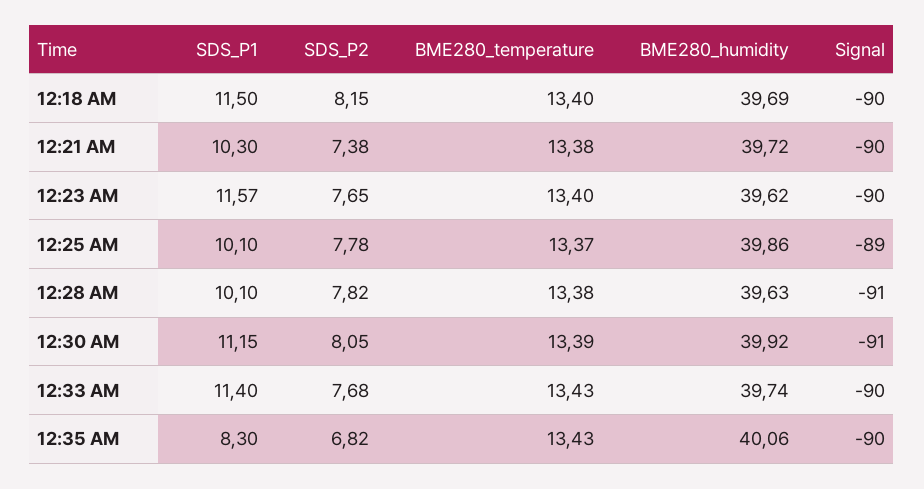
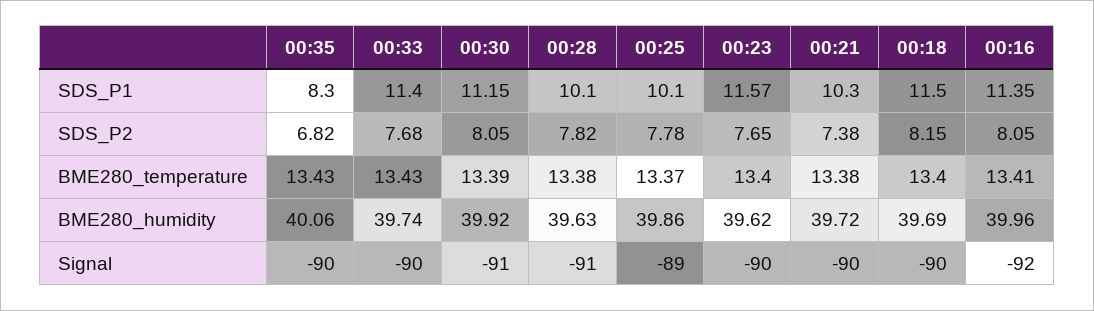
SDS_P1, 00:16: none -> 11.35
SDS_P2, 00:16: none -> 8.05
BME280_temperature, 00:16: none -> 13.41
BME280_humidity, 00:16: none -> 39.96
Signal, 00:16: none -> -92

